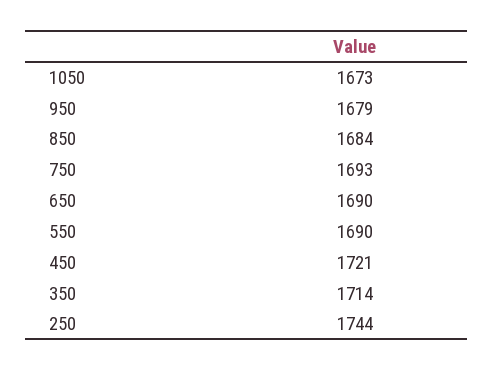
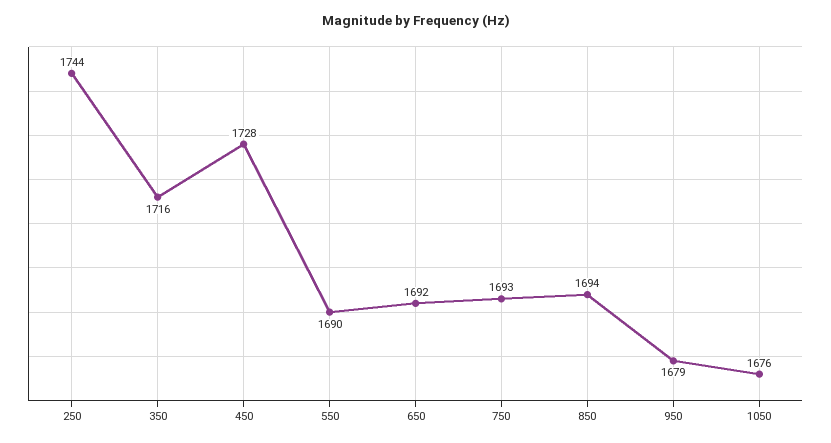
1050: 1673 -> 1676
850: 1684 -> 1694
650: 1690 -> 1692
450: 1721 -> 1728
350: 1714 -> 1716

